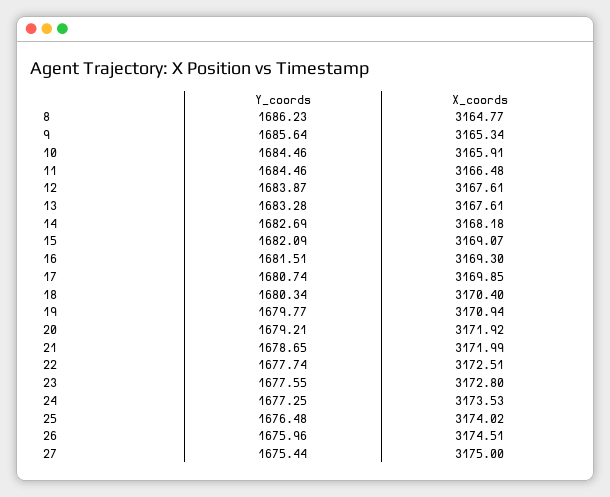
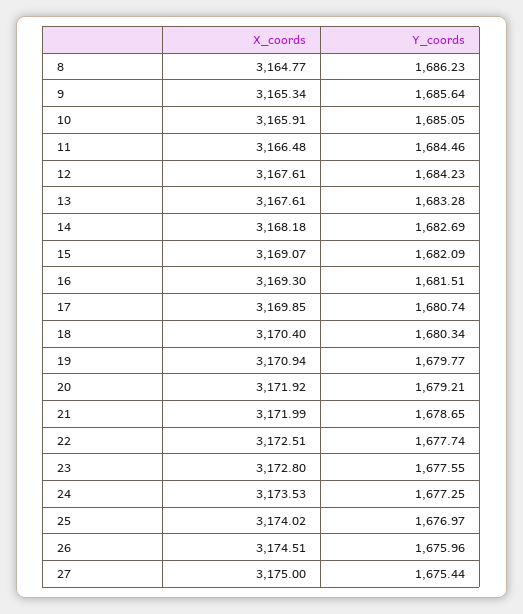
Y_coords, 10: 1684.46 -> 1685.05
Y_coords, 12: 1683.87 -> 1684.23
Y_coords, 25: 1676.48 -> 1676.97

